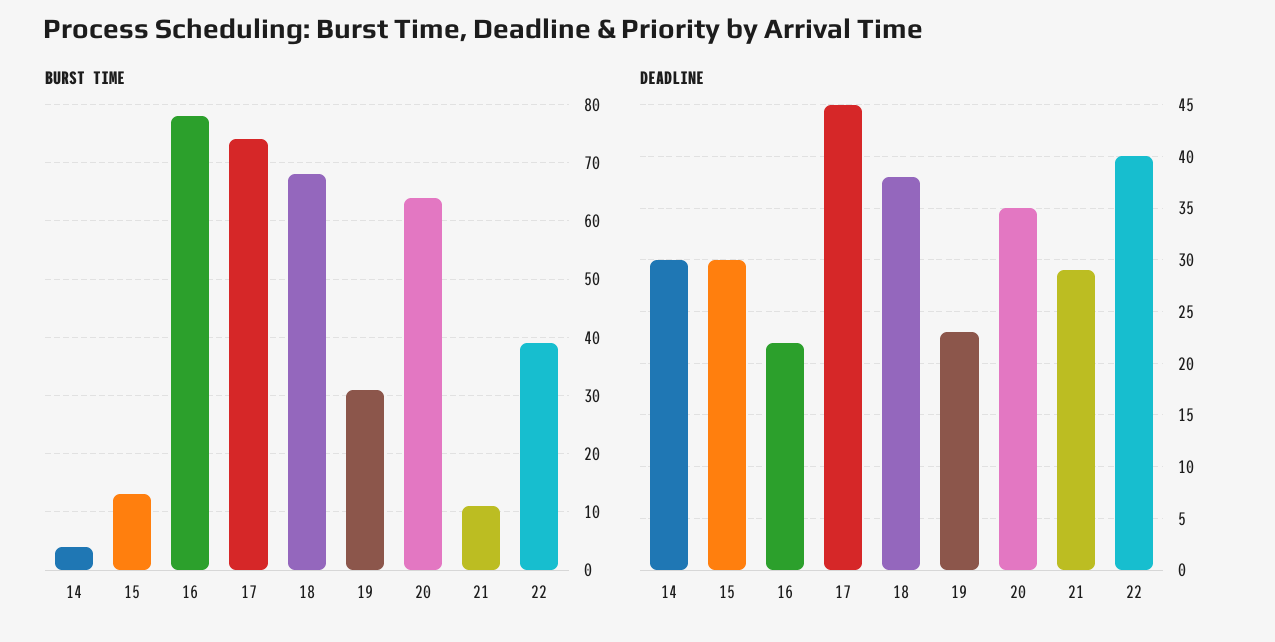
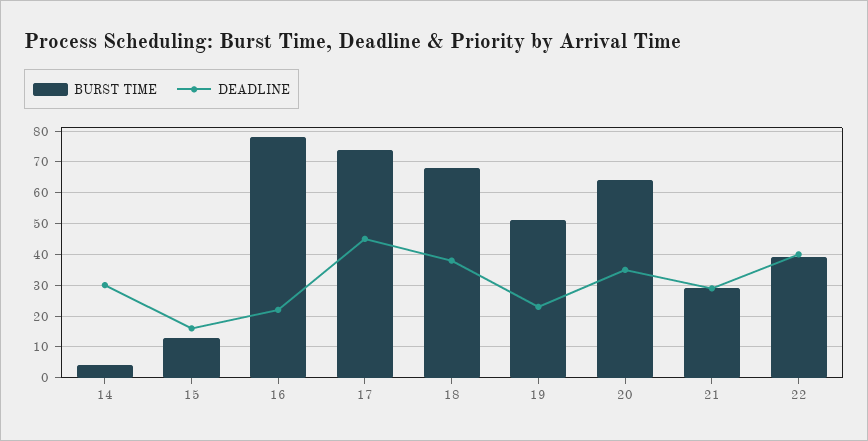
BURST TIME, 19: 30 -> 50
BURST TIME, 21: 10 -> 30
DEADLINE, 15: 30 -> 15

